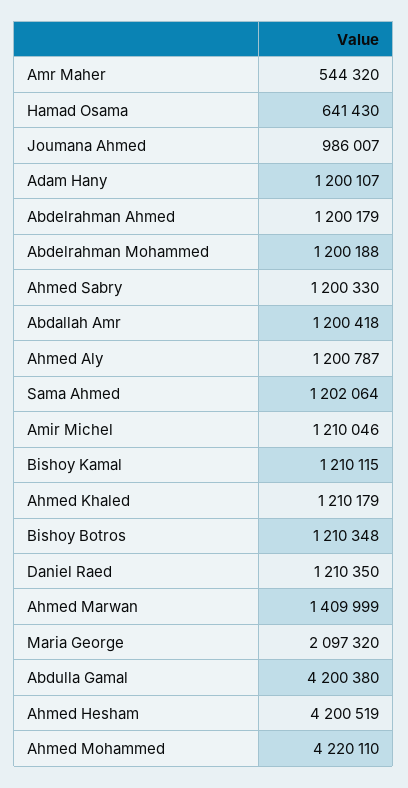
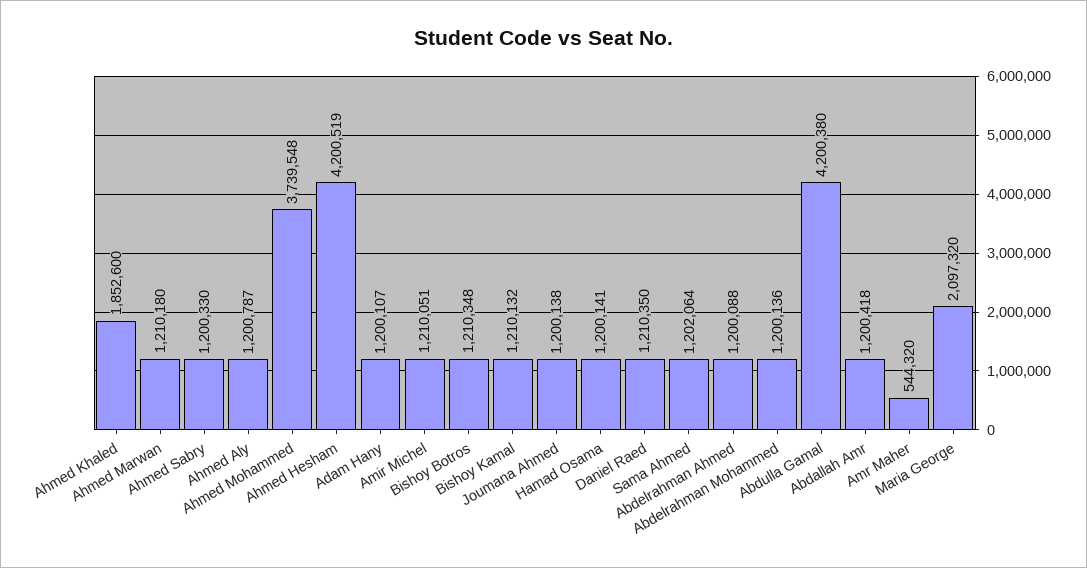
Hamad Osama: 641430 -> 1200141
Joumana Ahmed: 986007 -> 1200138
Abdelrahman Ahmed: 1200179 -> 1200088
Abdelrahman Mohammed: 1200188 -> 1200136
Amir Michel: 1210046 -> 1210051
Bishoy Kamal: 1210115 -> 1210132
Ahmed Khaled: 1210179 -> 1852600
Ahmed Marwan: 1409999 -> 1210180
Ahmed Mohammed: 4220110 -> 3739548

